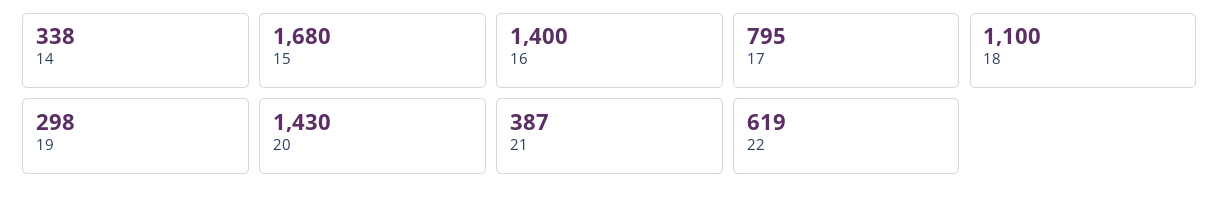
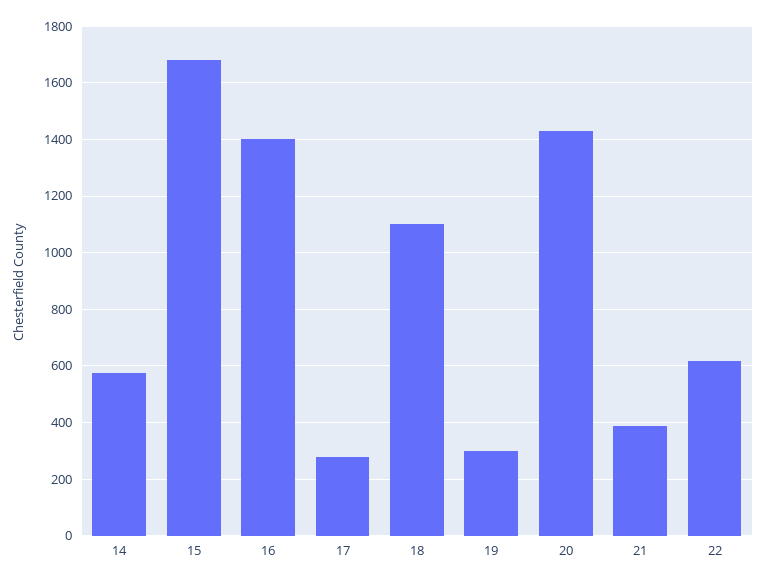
14: 338 -> 575
17: 795 -> 275

